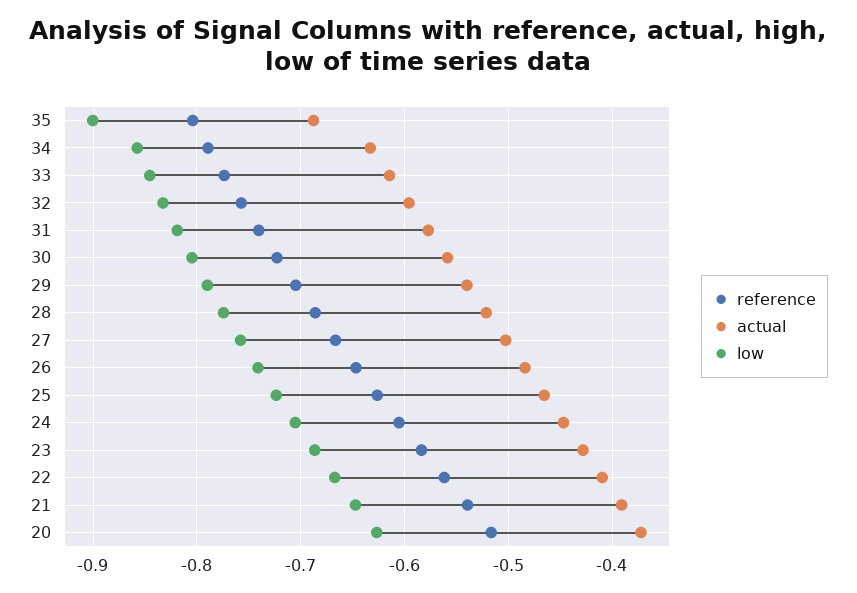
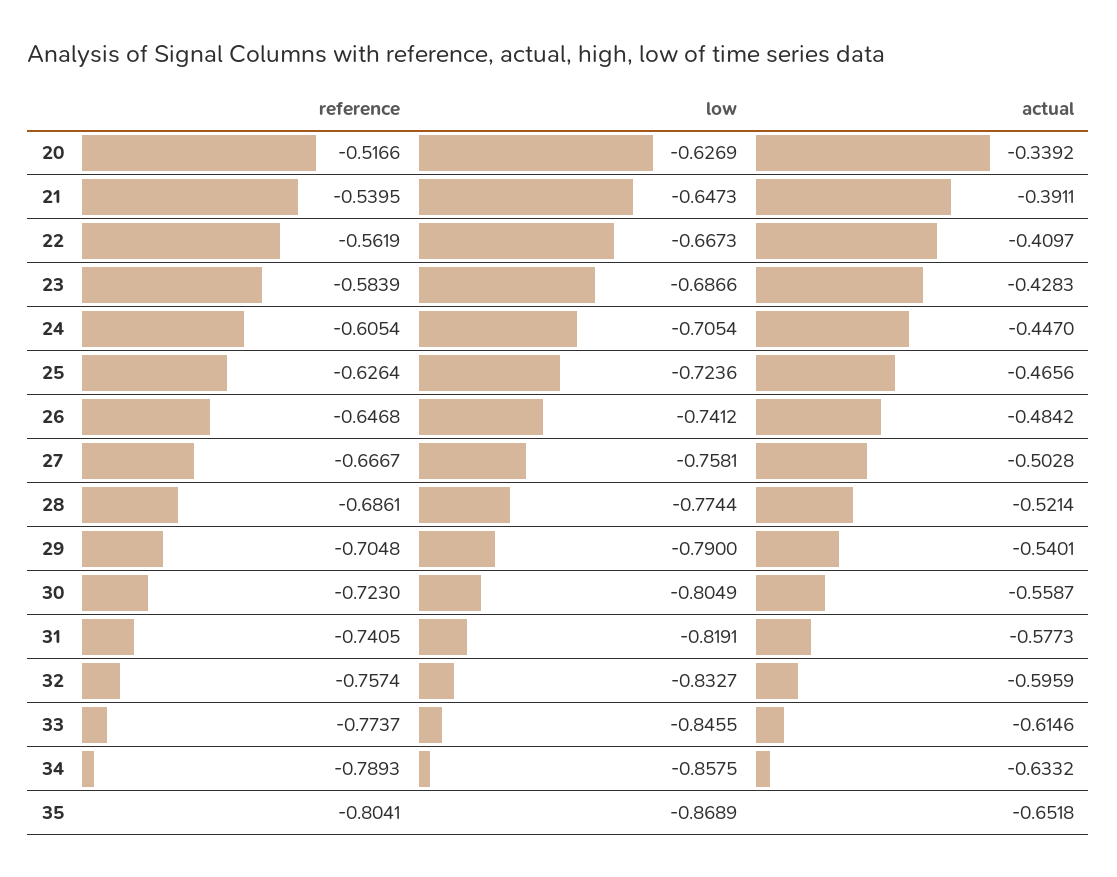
actual, 35: -0.69 -> -0.6518
low, 35: -0.9 -> -0.8689
actual, 20: -0.37 -> -0.3392

